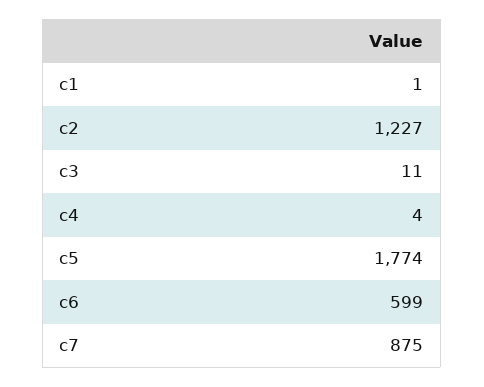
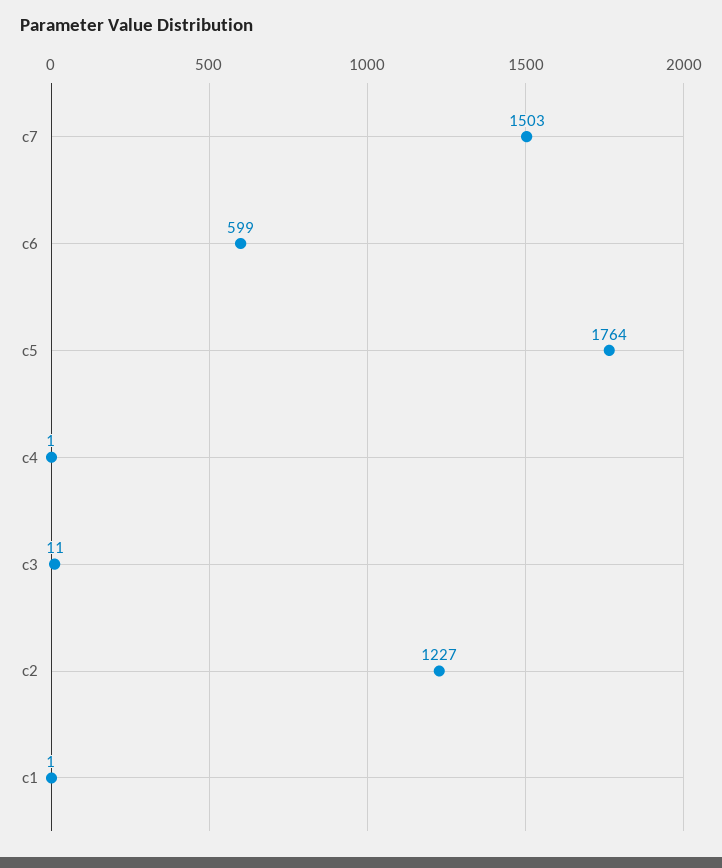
c4: 4 -> 1
c5: 1774 -> 1764
c7: 875 -> 1503

